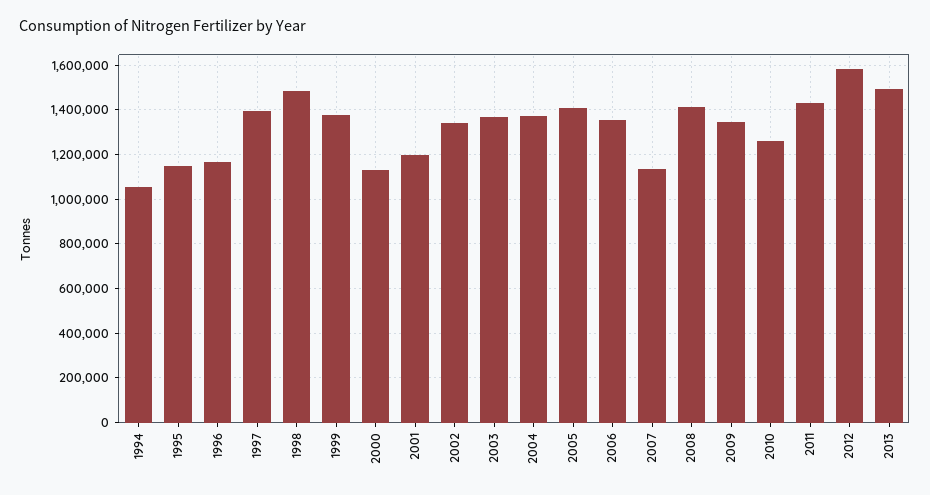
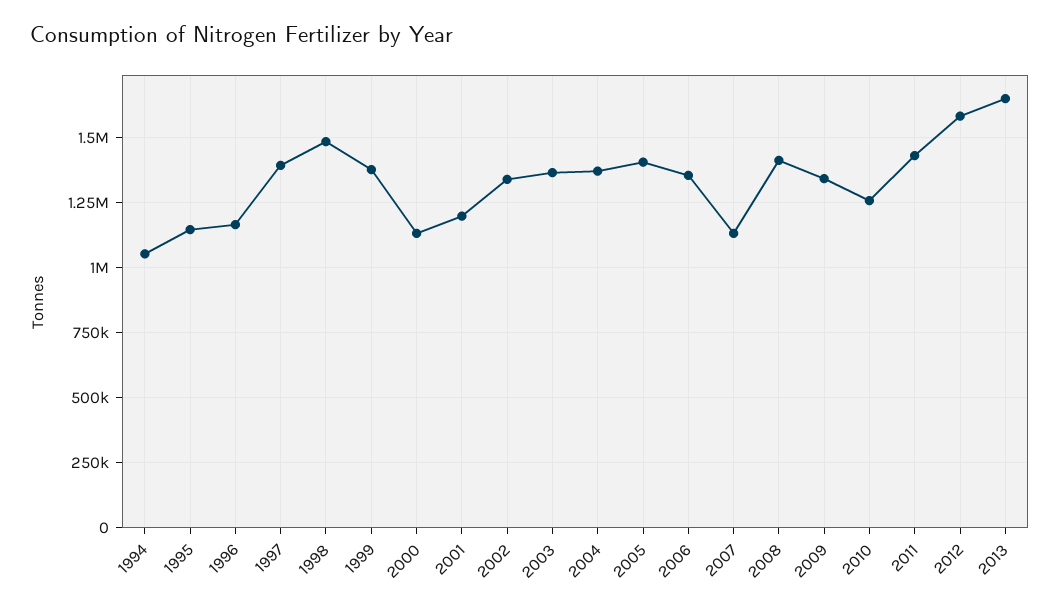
2013: 1500000 -> 1650000

